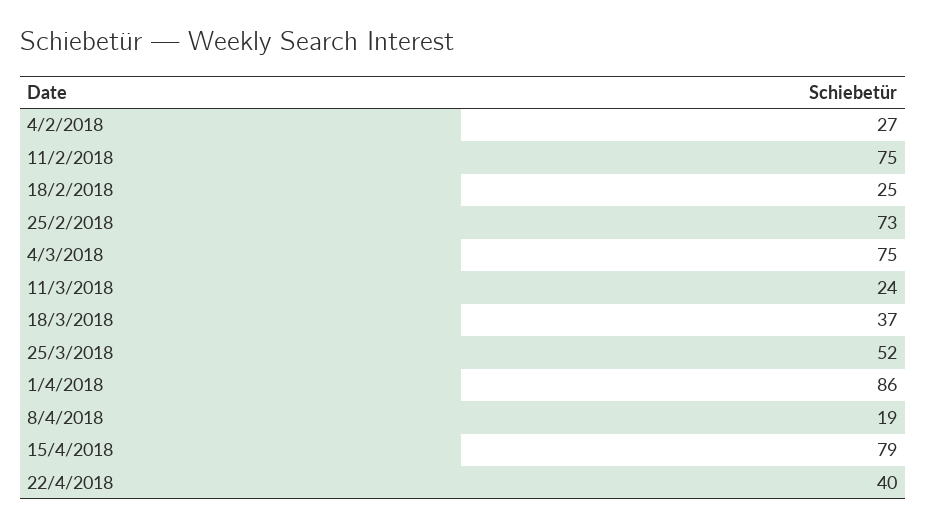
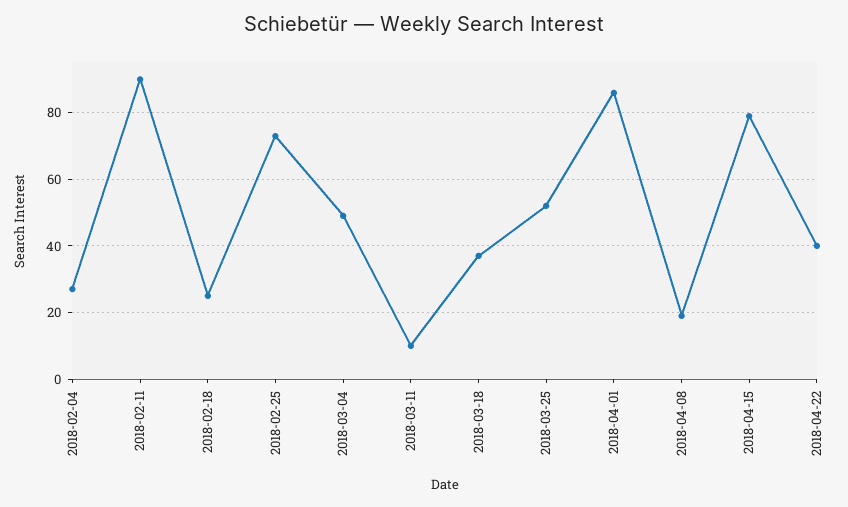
11/2/2018: 75 -> 90
4/3/2018: 75 -> 50
11/3/2018: 24 -> 10

